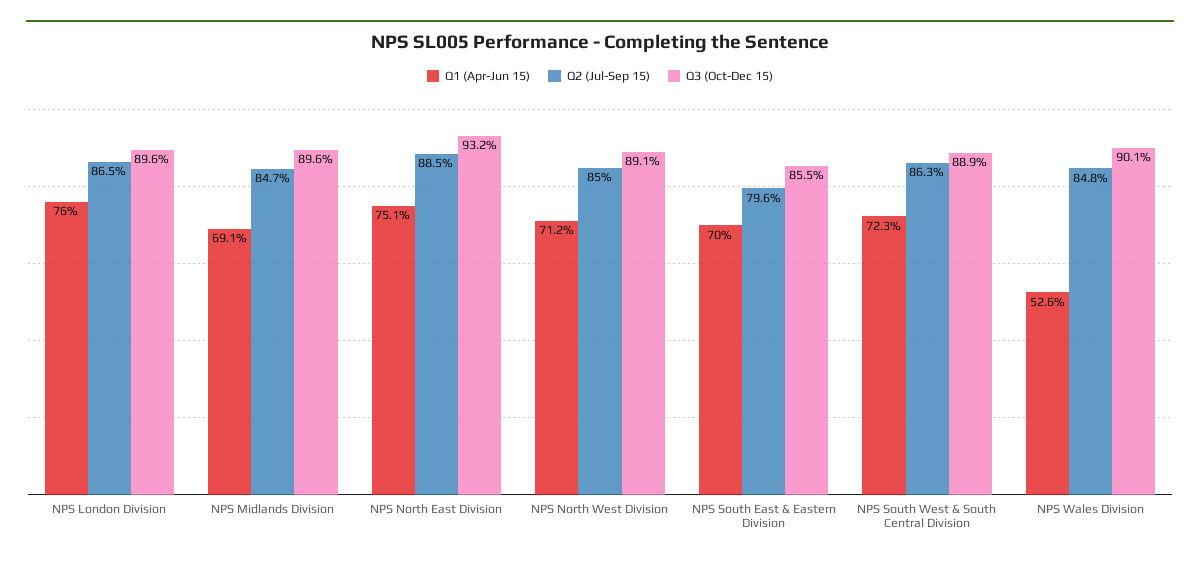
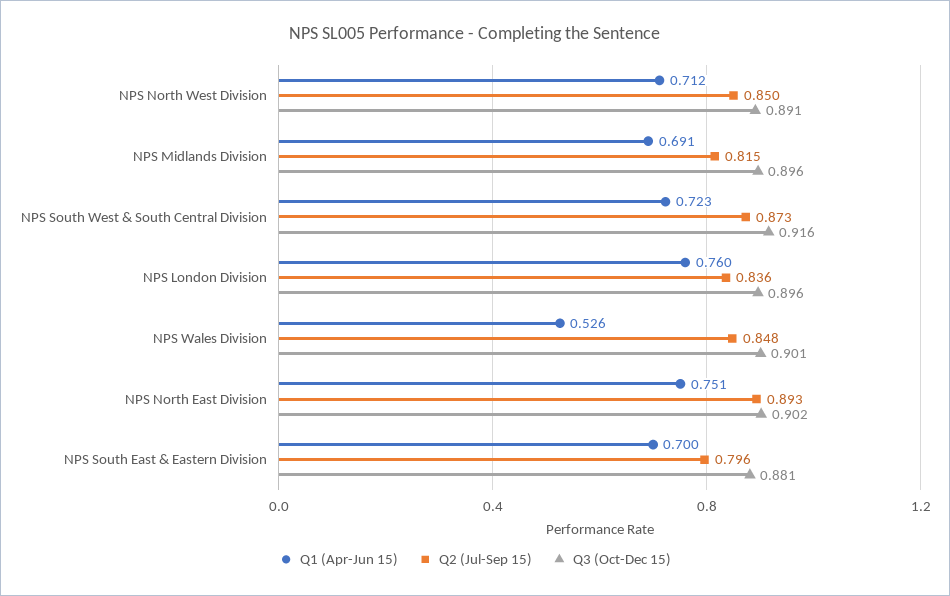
Q2 (Jul-Sep 15), NPS London Division: 0.865 -> 0.836
Q2 (Jul-Sep 15), NPS Midlands Division: 0.847 -> 0.815
Q2 (Jul-Sep 15), NPS North East Division: 0.885 -> 0.893
Q3 (Oct-Dec 15), NPS North East Division: 0.932 -> 0.902
Q3 (Oct-Dec 15), NPS South East & Eastern Division: 0.855 -> 0.881
Q2 (Jul-Sep 15), NPS South West & South Central Division: 0.863 -> 0.873
Q3 (Oct-Dec 15), NPS South West & South Central Division: 0.889 -> 0.916

